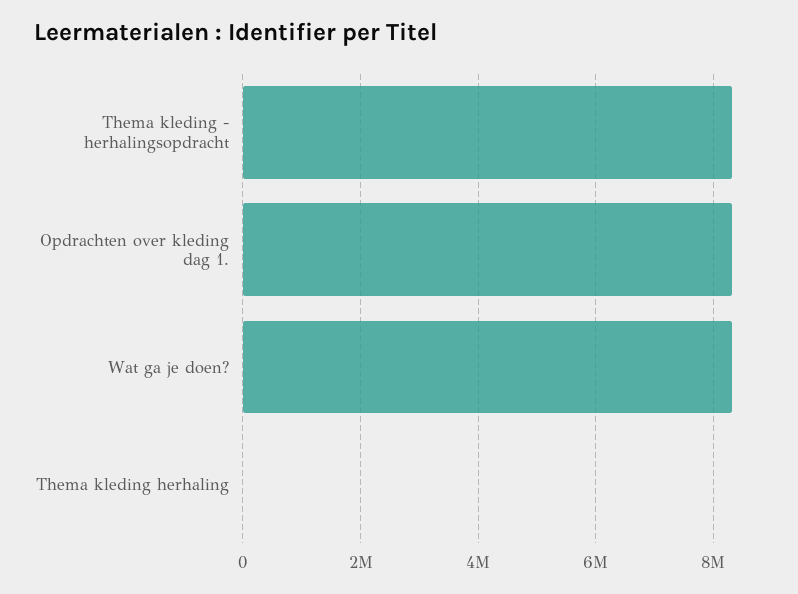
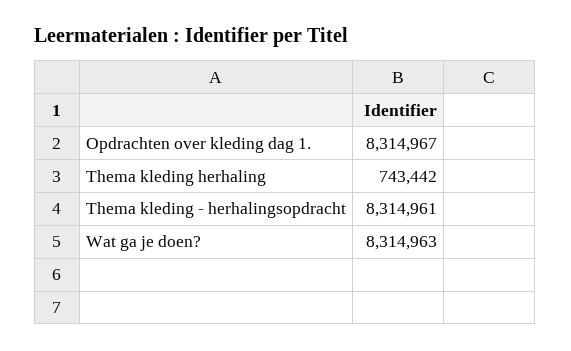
Thema kleding herhaling: 0 -> 743442

